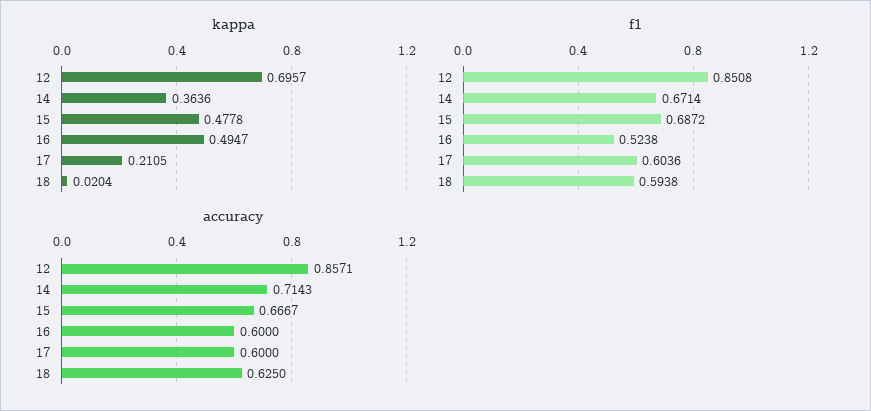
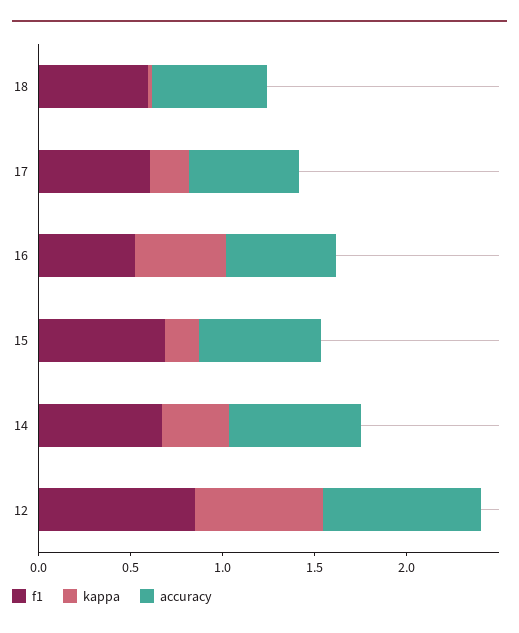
kappa, 15: 0.4778 -> 0.2

